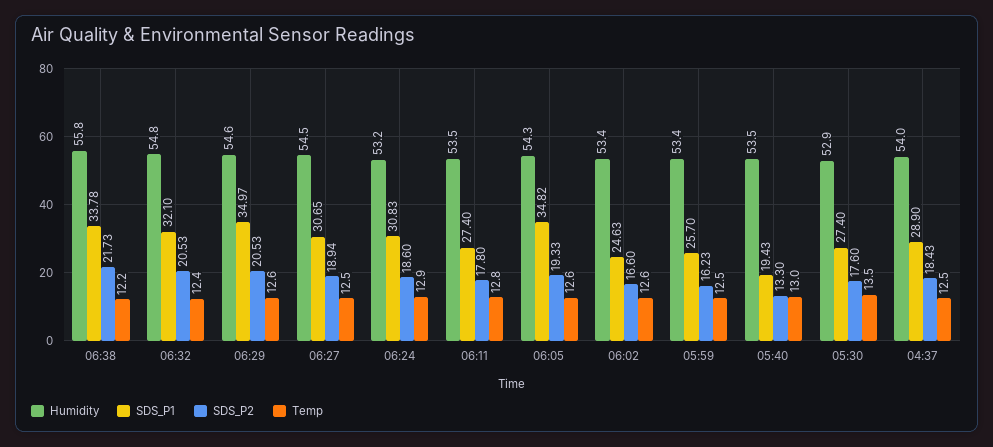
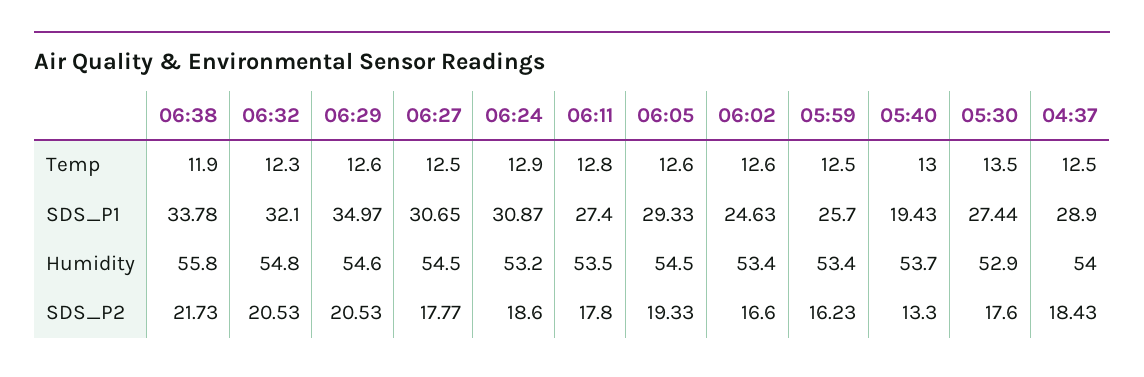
Temp, 06:38: 12.2 -> 11.9
Temp, 06:32: 12.4 -> 12.3
SDS_P2, 06:27: 18.94 -> 17.77
SDS_P1, 06:24: 30.83 -> 30.87
Humidity, 06:05: 54.3 -> 54.5
SDS_P1, 06:05: 34.82 -> 29.33
Humidity, 05:40: 53.5 -> 53.7
SDS_P1, 05:30: 27.4 -> 27.44

